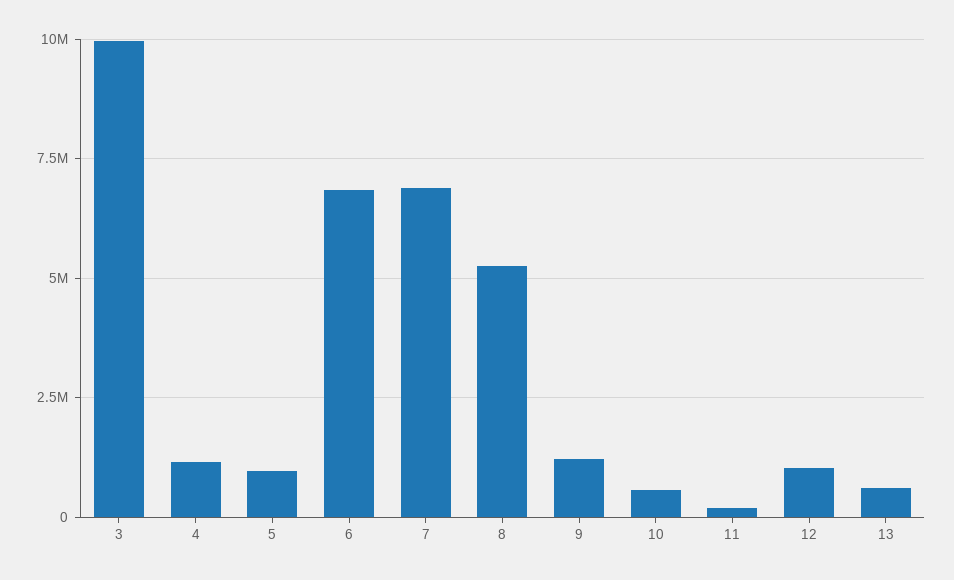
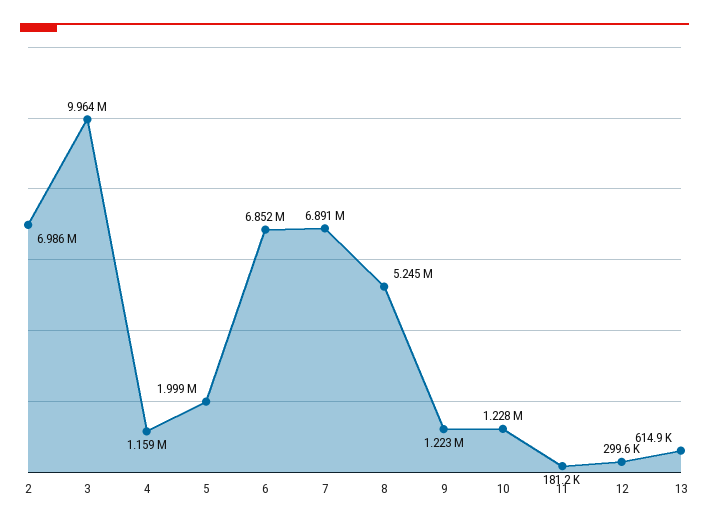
5: 1000000 -> 1999000
10: 500000 -> 1228000
12: 1000000 -> 299600
2: none -> 6986000

